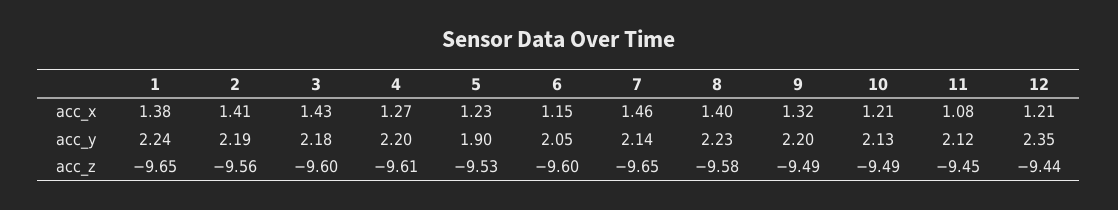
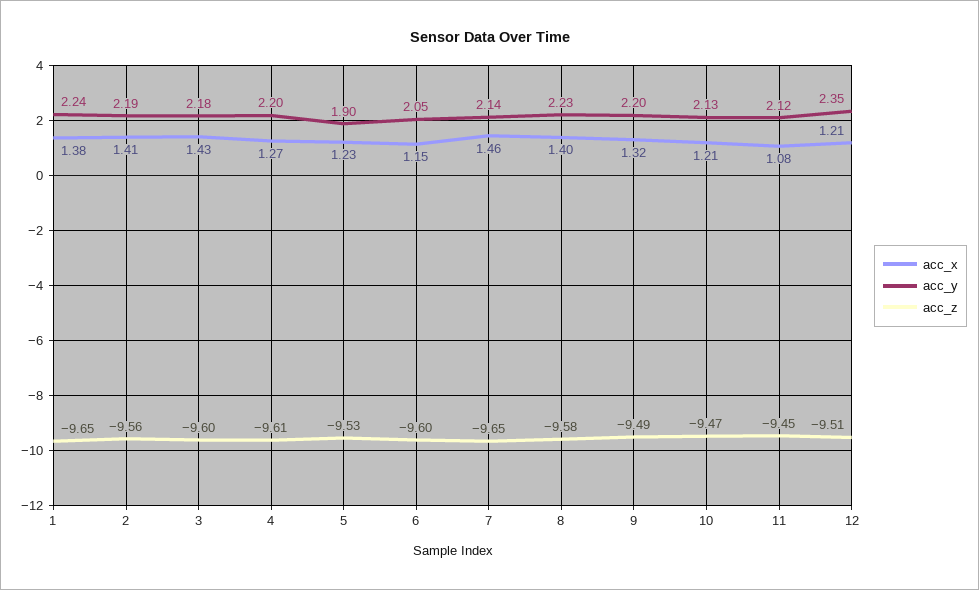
acc_z, 10: -9.49 -> -9.47
acc_z, 12: -9.44 -> -9.51

